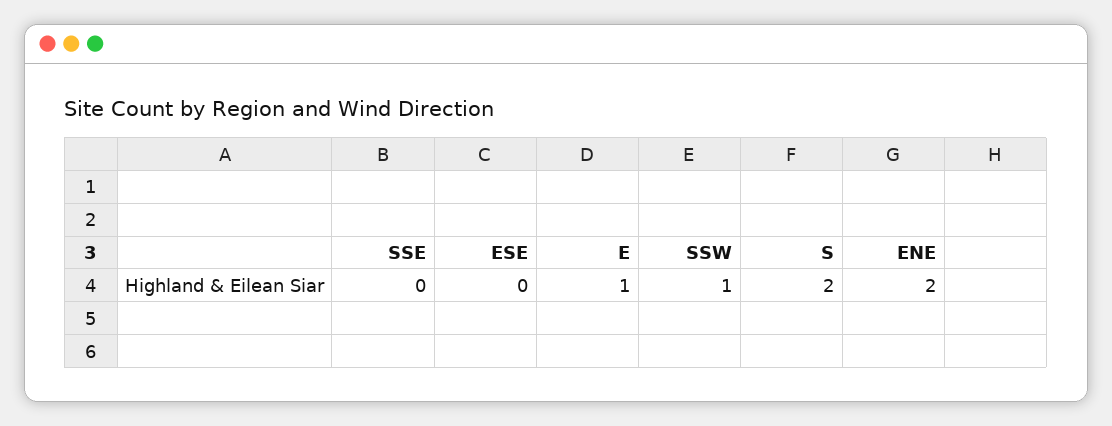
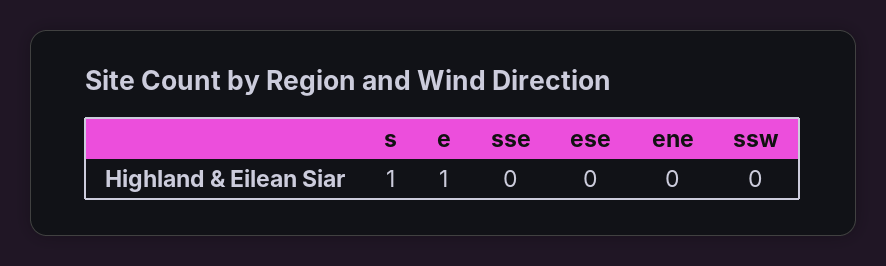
SSW: 1 -> 0
S: 2 -> 1
ENE: 2 -> 0

